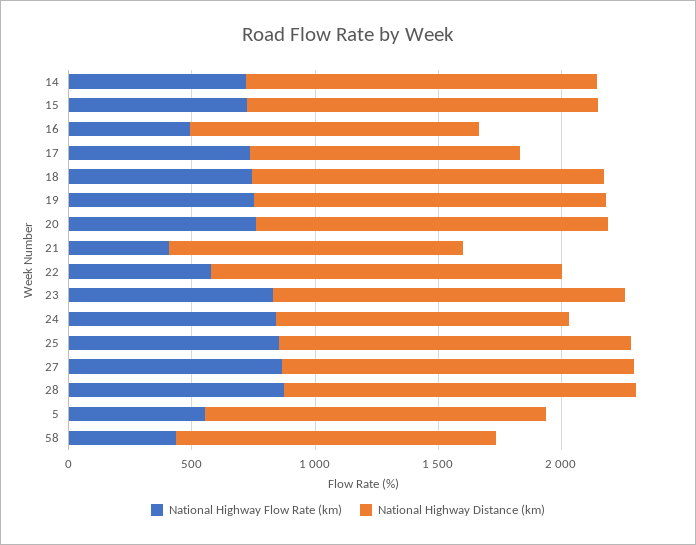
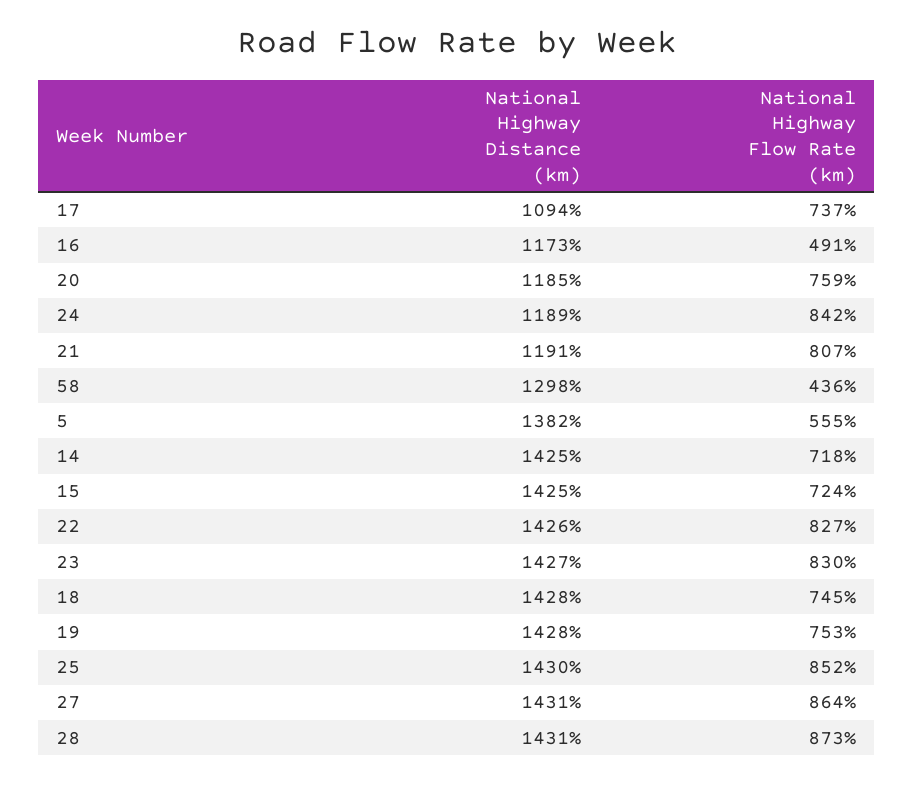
National Highway Distance (km), 20: 1400 -> 1185
National Highway Flow Rate (km), 21: 400 -> 807
National Highway Flow Rate (km), 22: 600 -> 827

